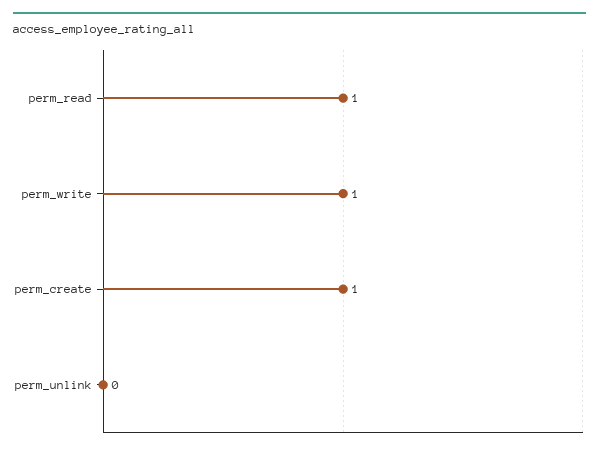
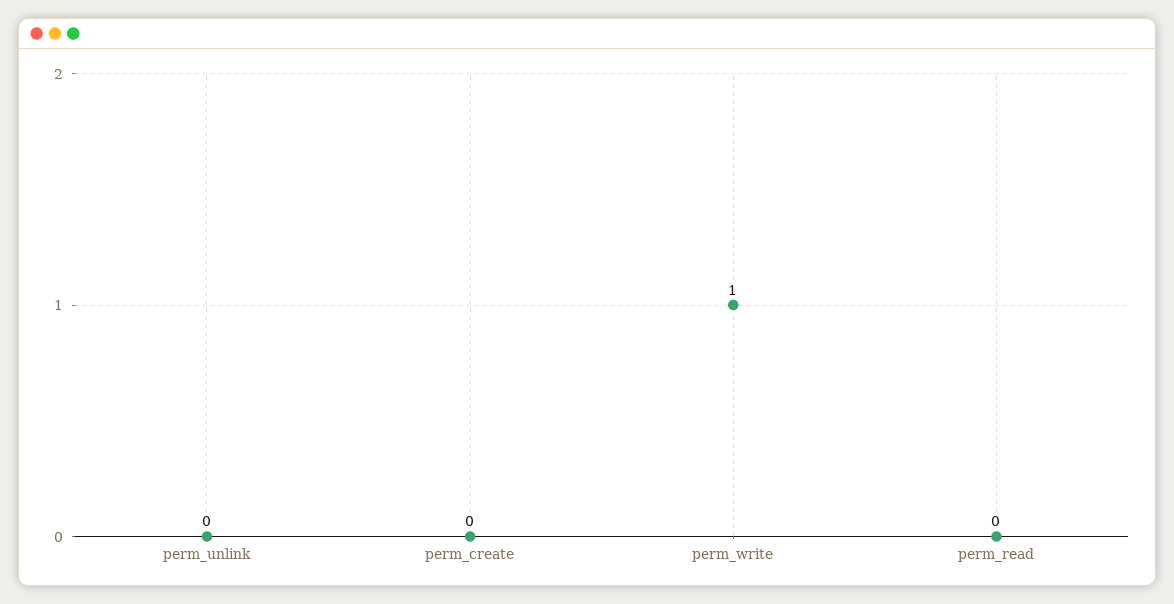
perm_read: 1 -> 0
perm_create: 1 -> 0

